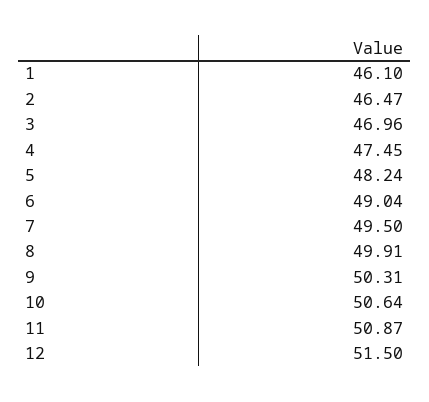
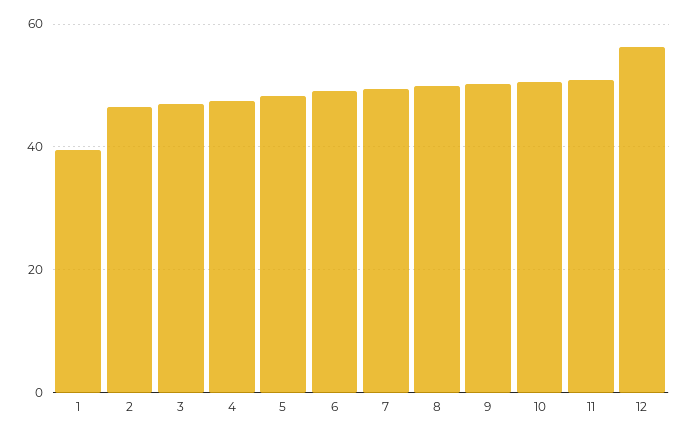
1: 46.1 -> 40
12: 51.5 -> 56

